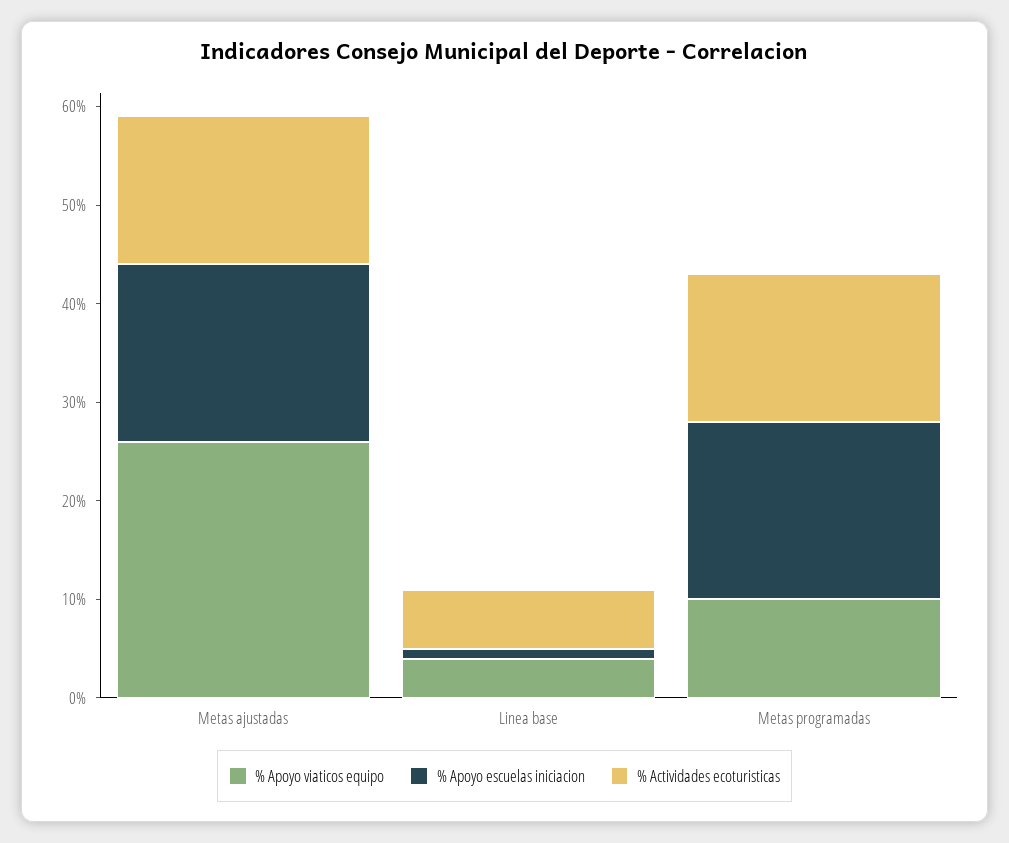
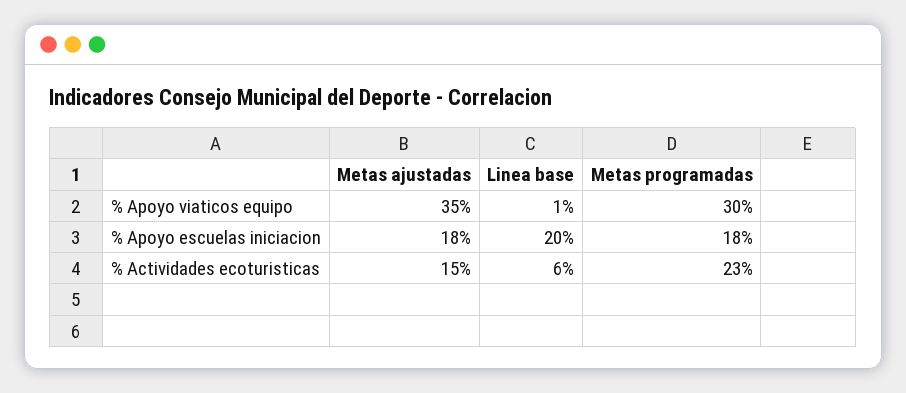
% Apoyo viaticos equipo, Metas ajustadas: 26 -> 35
% Apoyo viaticos equipo, Linea base: 4 -> 1
% Apoyo escuelas iniciacion, Linea base: 1 -> 20
% Apoyo viaticos equipo, Metas programadas: 10 -> 30
% Actividades ecoturisticas, Metas programadas: 15 -> 23

